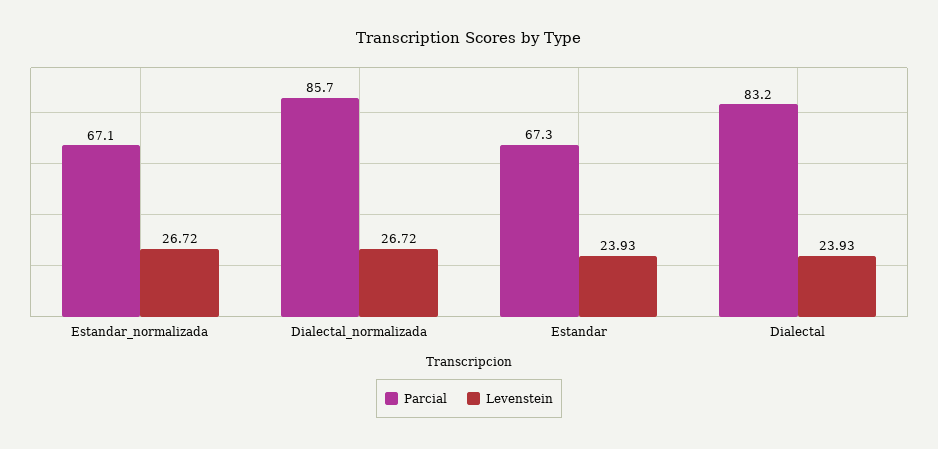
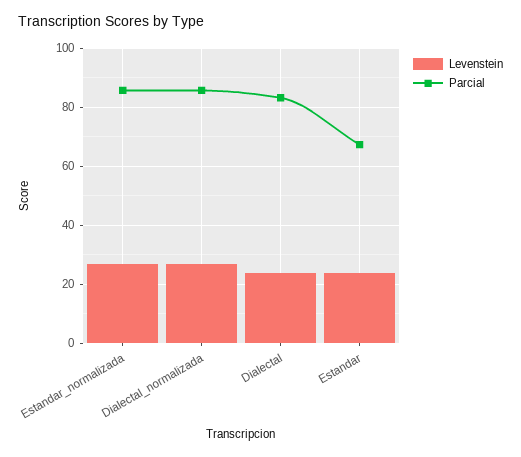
Parcial, Estandar_normalizada: 67.1 -> 85

